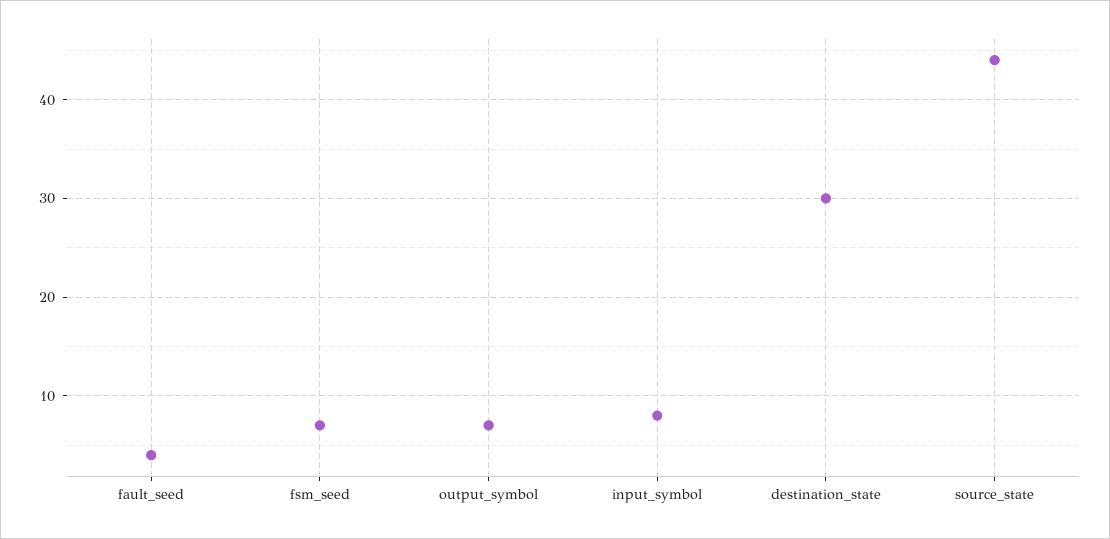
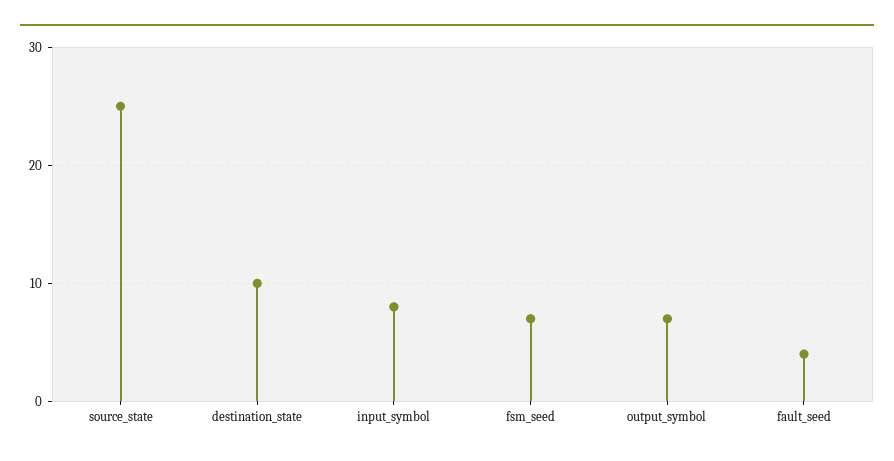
destination_state: 30 -> 10
source_state: 44 -> 25

